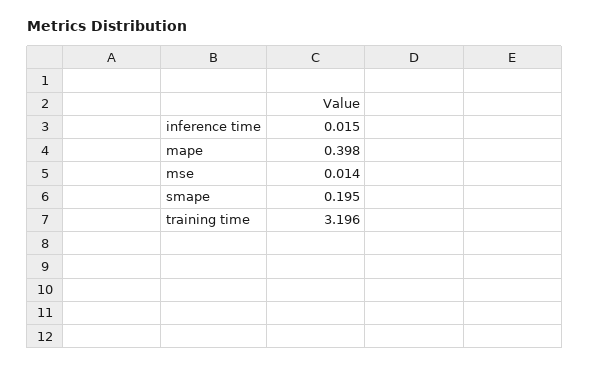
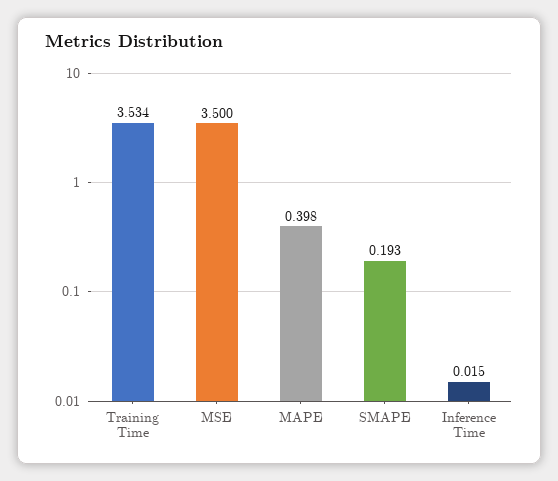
mse: 0.014 -> 3.5
smape: 0.195 -> 0.193
training time: 3.196 -> 3.534

